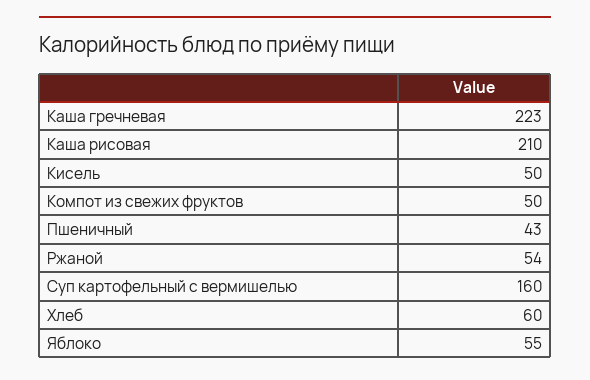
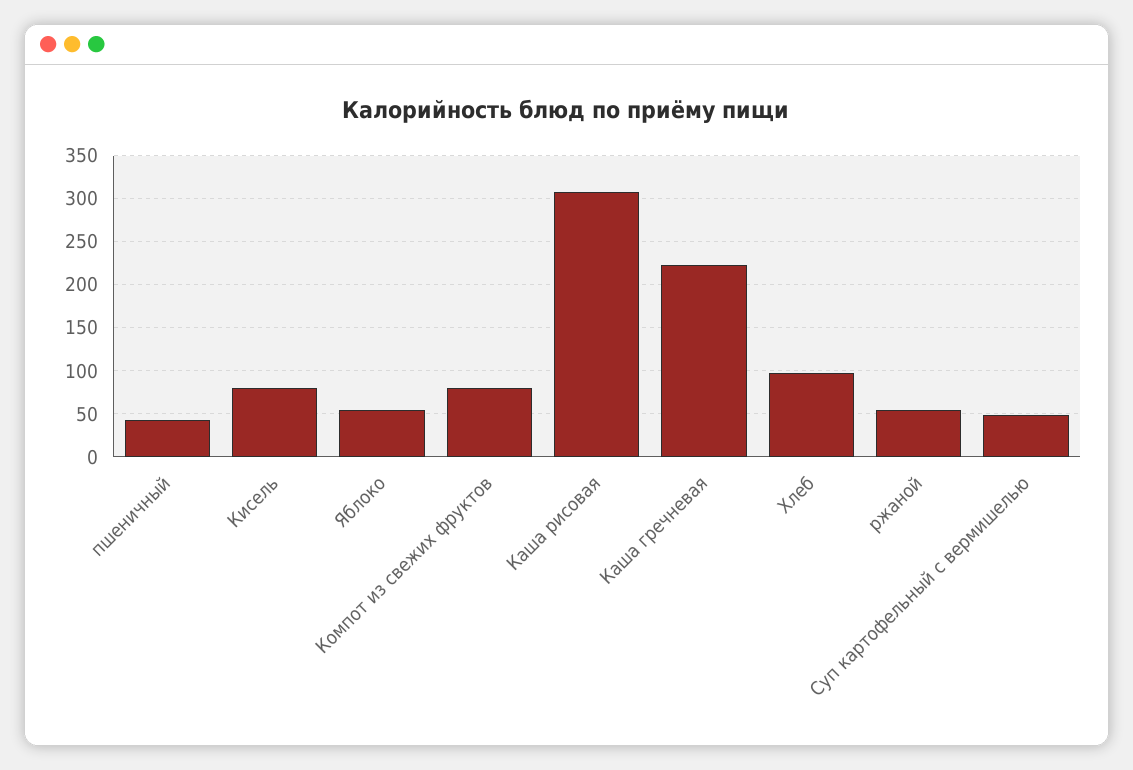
Каша рисовая: 210 -> 310
Кисель: 50 -> 80
Компот из свежих фруктов: 50 -> 80
Суп картофельный с вермишелью: 160 -> 50
Хлеб: 60 -> 100

